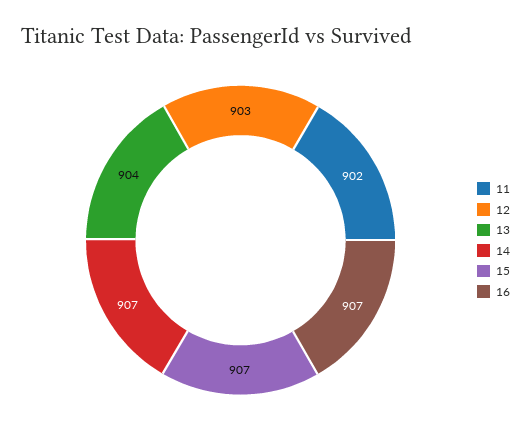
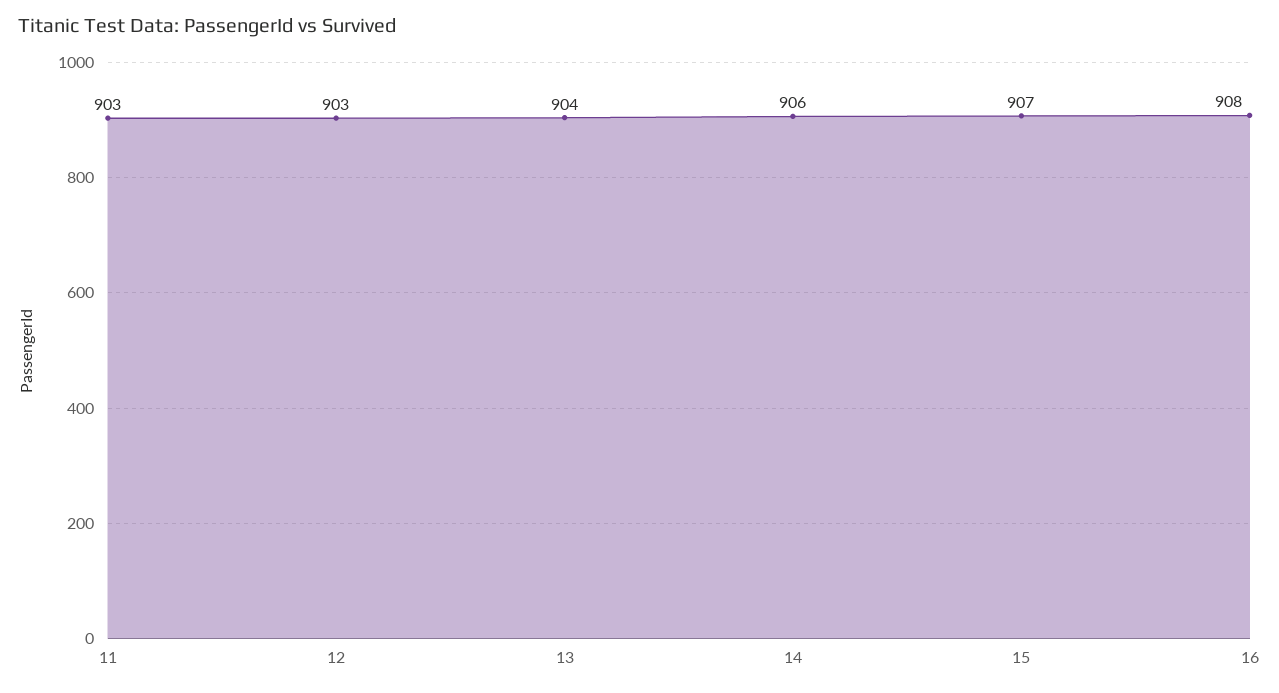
11: 902 -> 903
14: 907 -> 906
16: 907 -> 908

